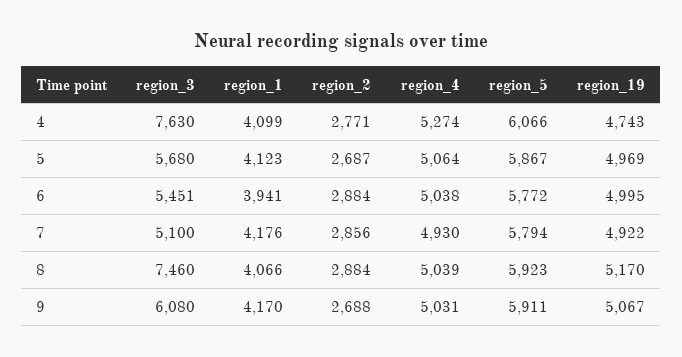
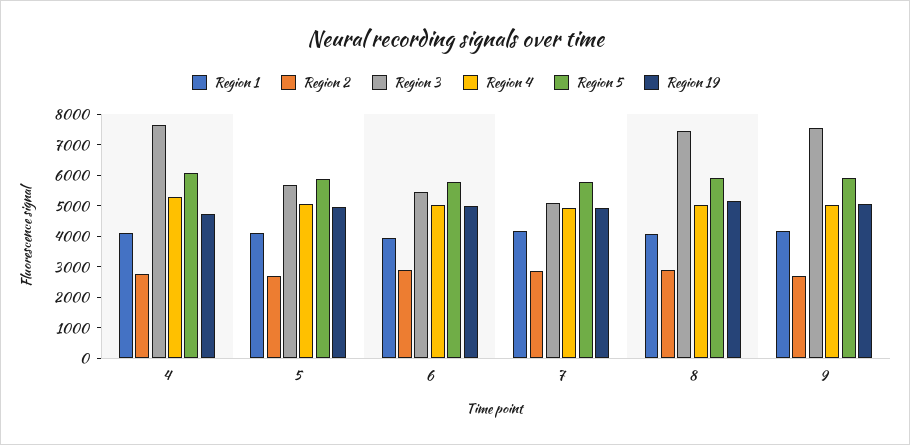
region_3, 9: 6080 -> 7500

